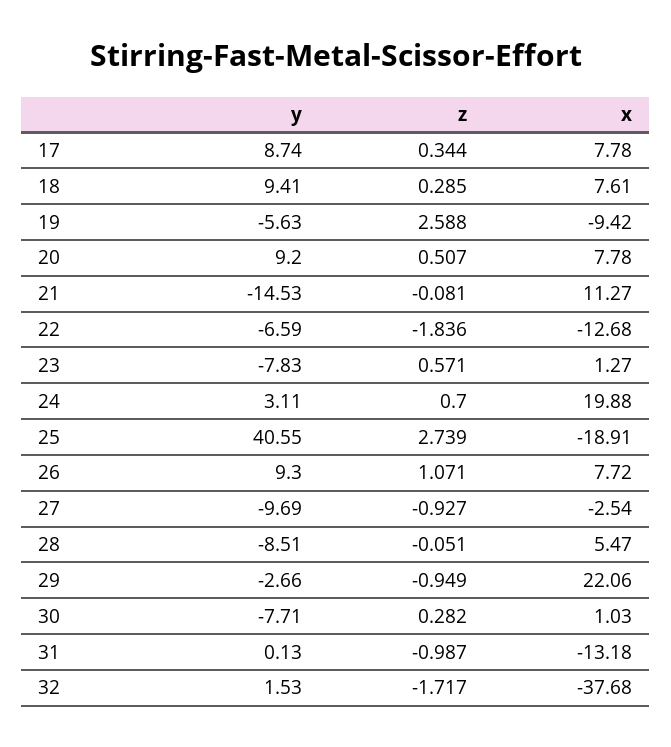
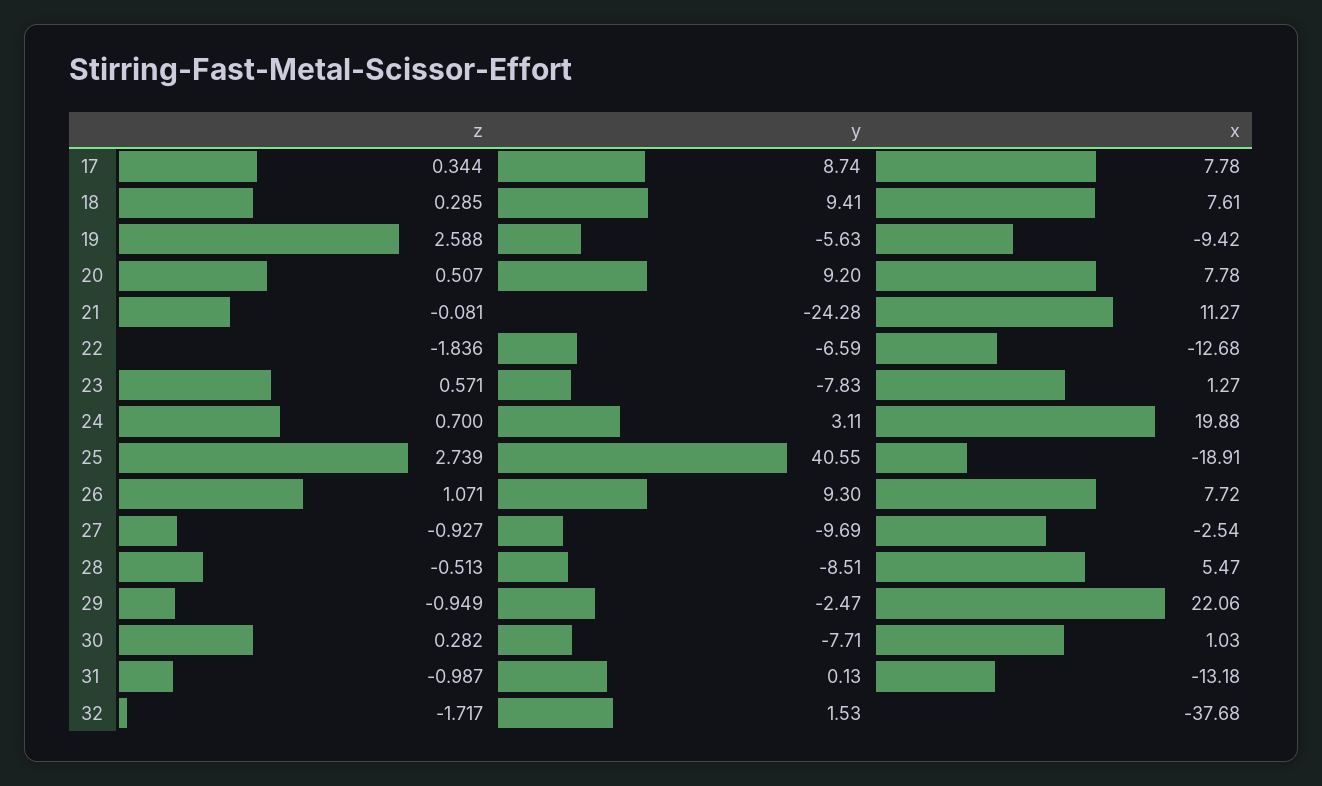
y, 21: -14.53 -> -24.28
z, 28: -0.051 -> -0.513
y, 29: -2.66 -> -2.47

